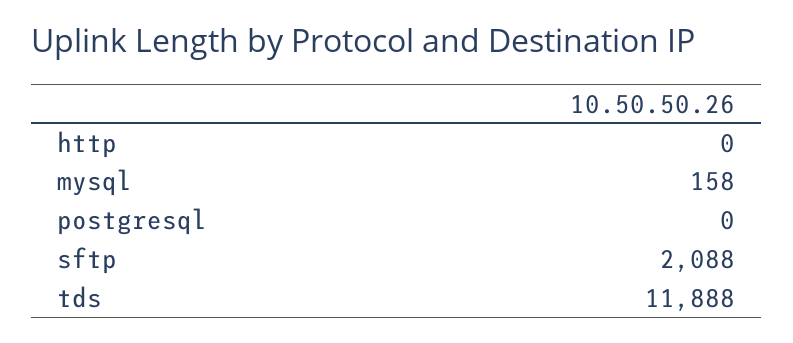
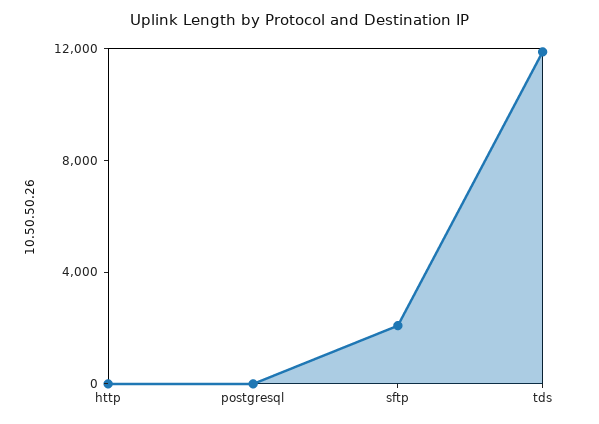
mysql: 158 -> none

